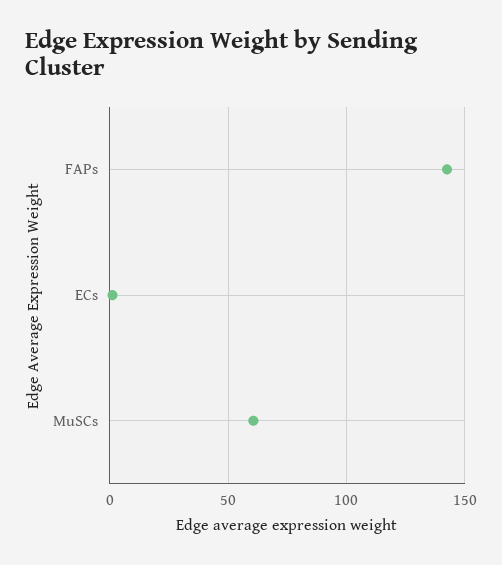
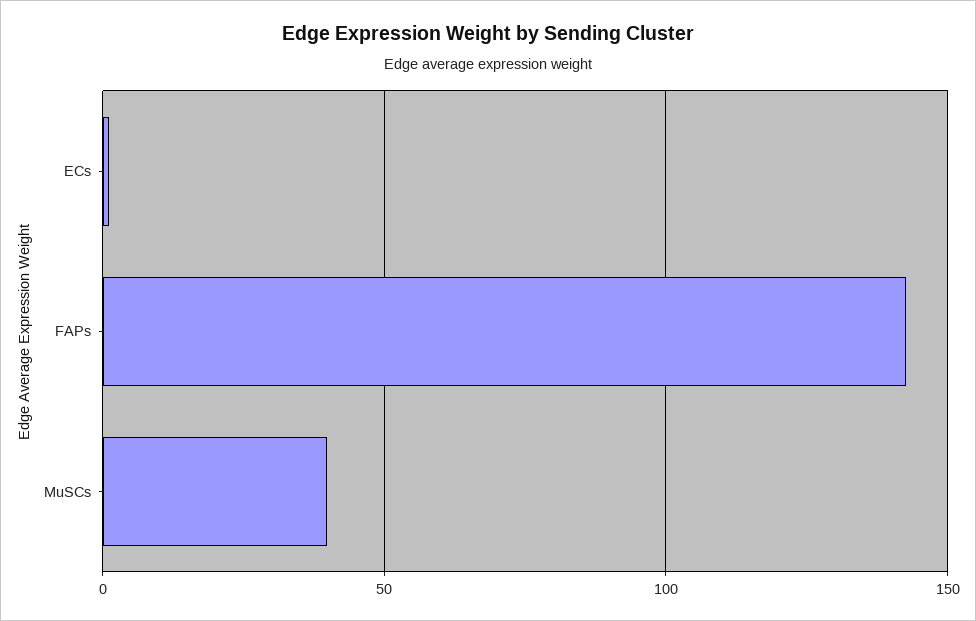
MuSCs: 60 -> 40

